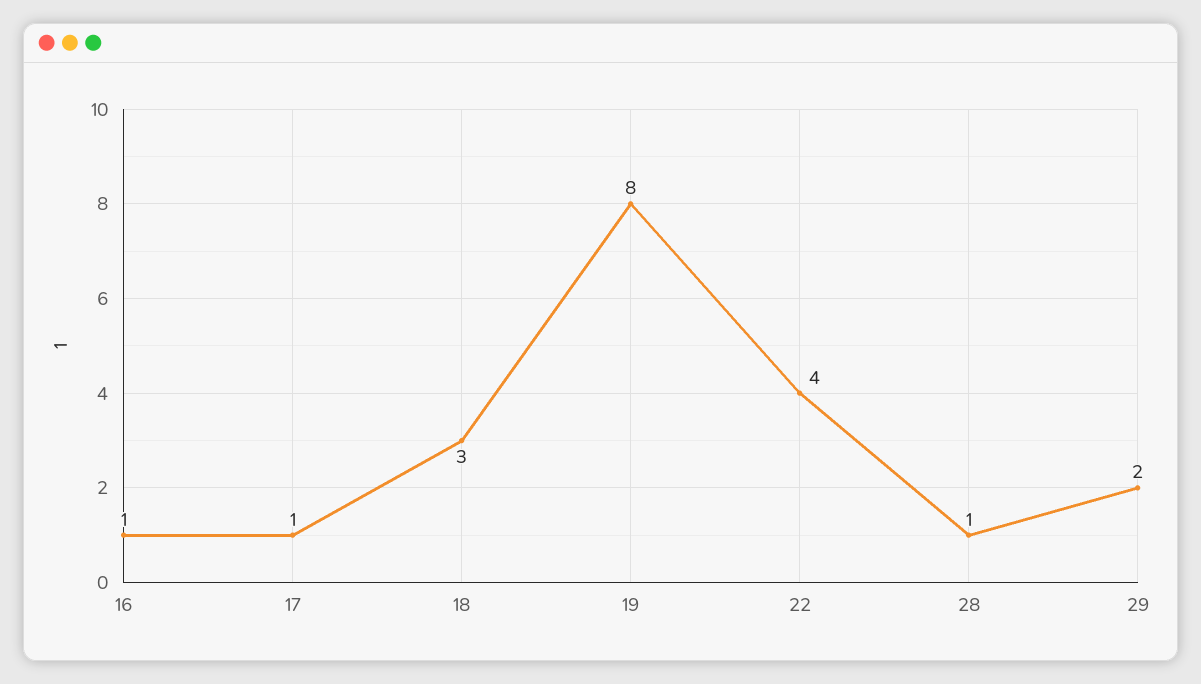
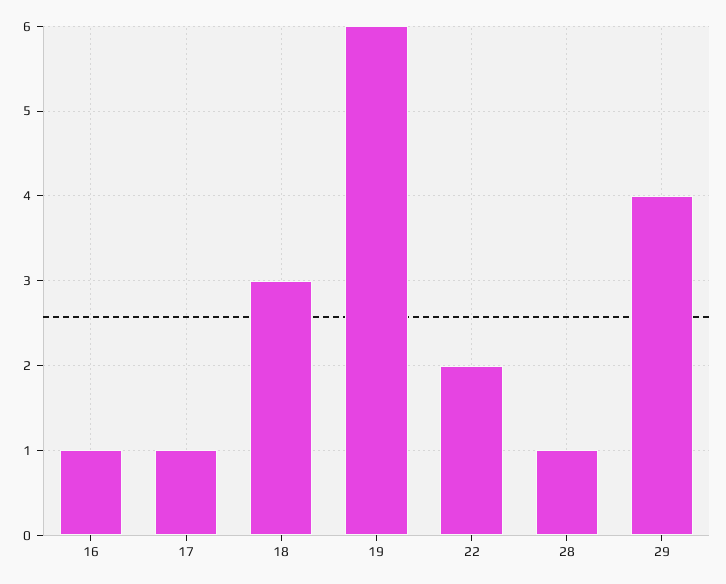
19: 8 -> 6
22: 4 -> 2
29: 2 -> 4

